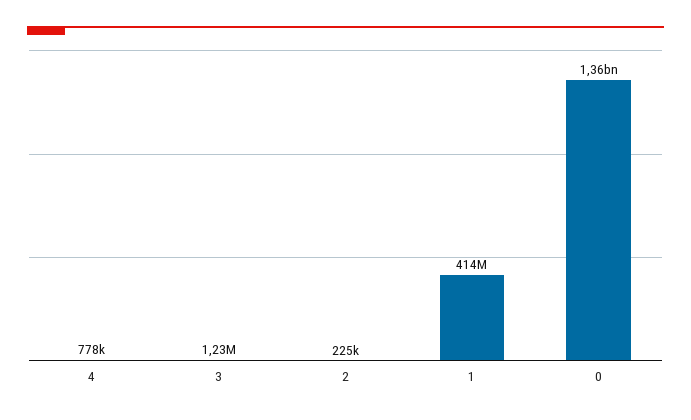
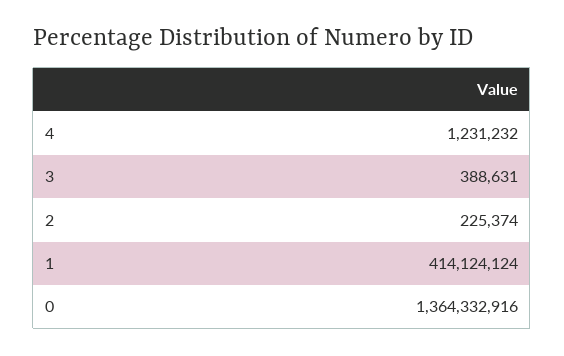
4: 778000 -> 1231232
3: 1230000 -> 388631

